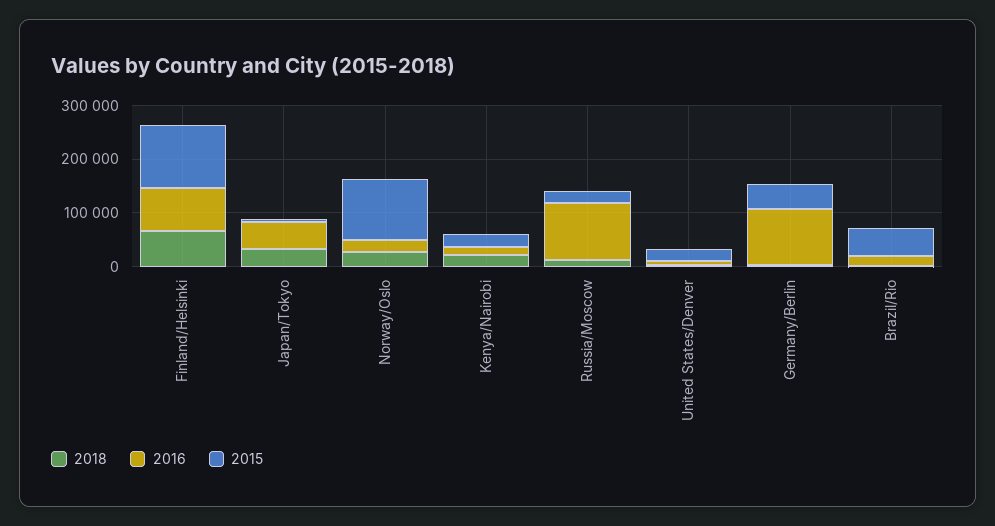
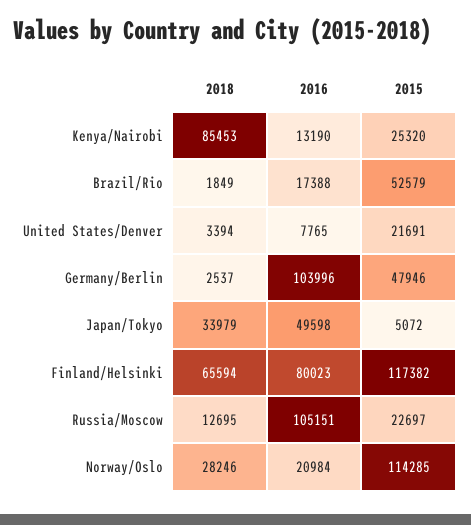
2018, Kenya/Nairobi: 20000 -> 85453

